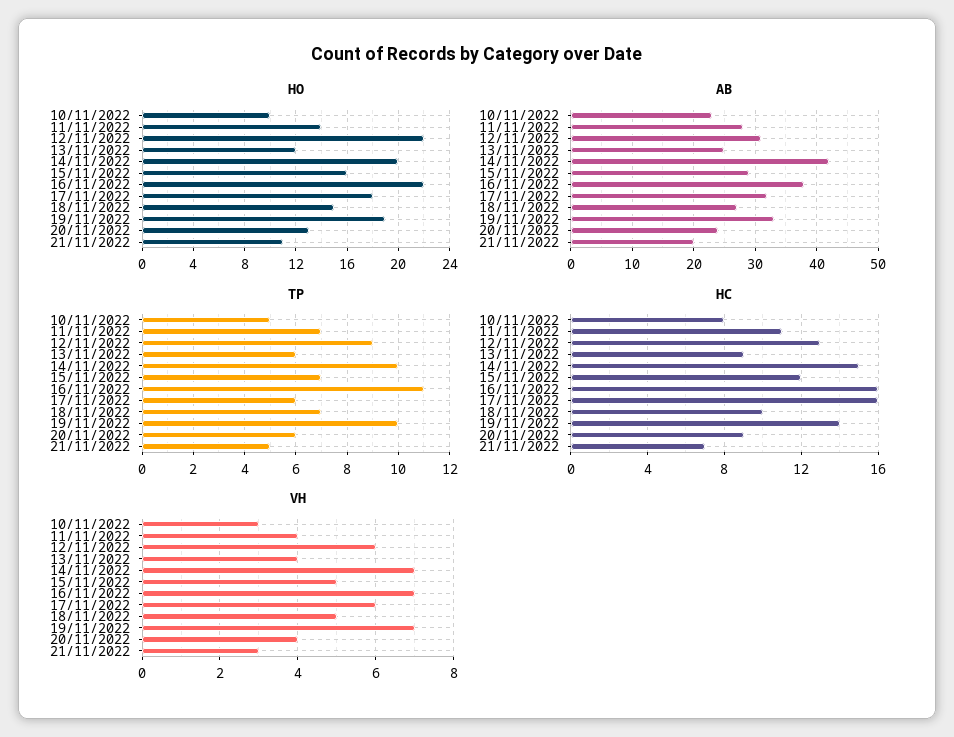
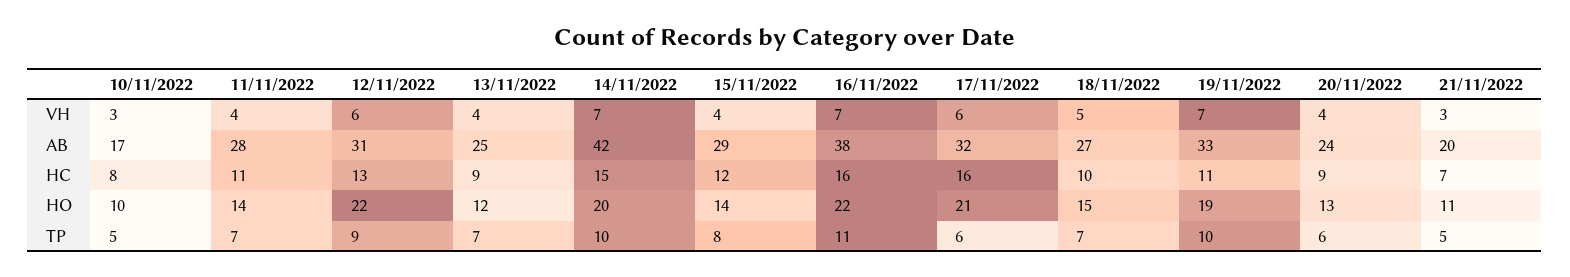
HO, 15/11/2022: 16 -> 14
HO, 17/11/2022: 18 -> 21
AB, 10/11/2022: 23 -> 17
TP, 13/11/2022: 6 -> 7
TP, 15/11/2022: 7 -> 8
HC, 19/11/2022: 14 -> 11
VH, 15/11/2022: 5 -> 4

